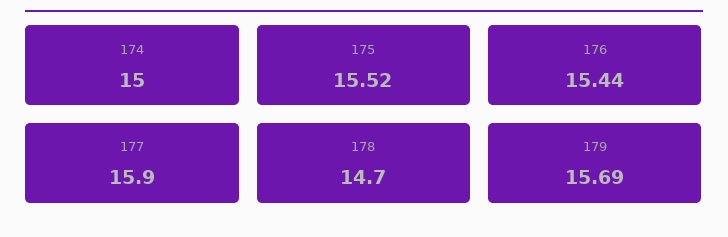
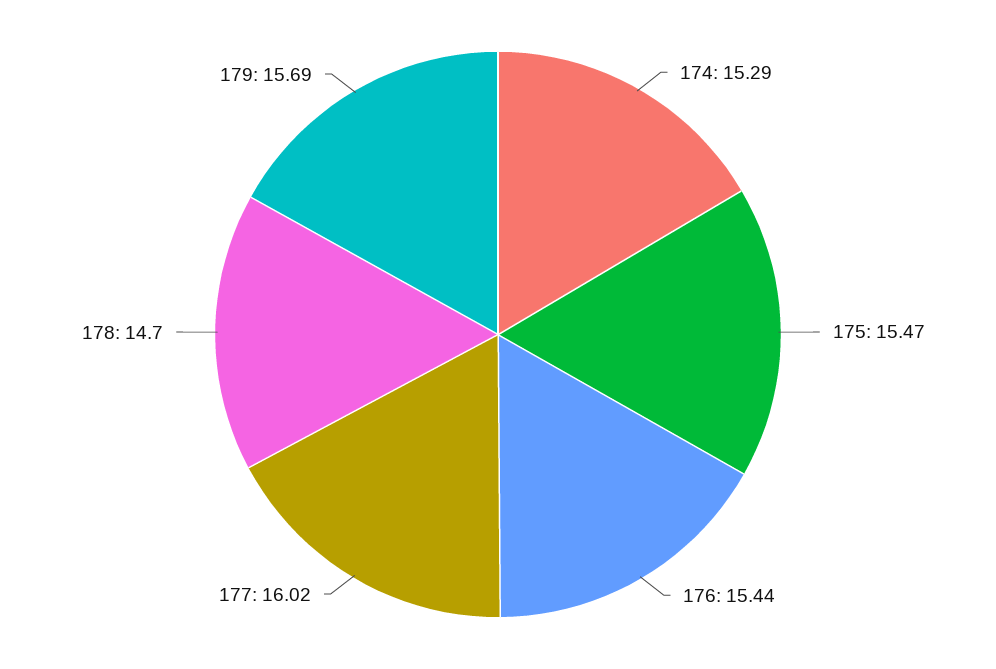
174: 15 -> 15.29
175: 15.52 -> 15.47
177: 15.9 -> 16.02

